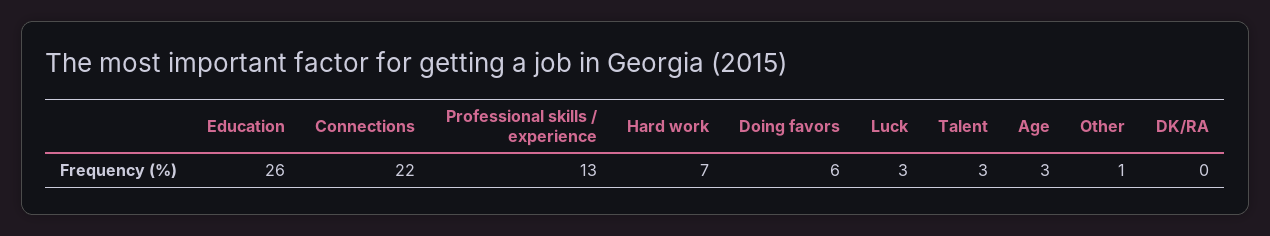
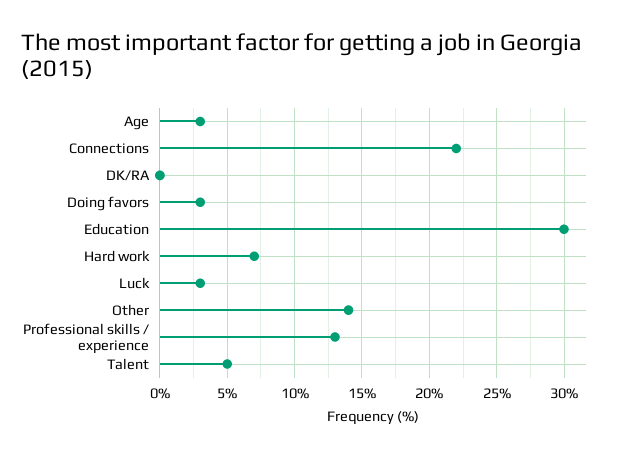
Education: 26 -> 30
Doing favors: 6 -> 3
Talent: 3 -> 5
Other: 1 -> 14

